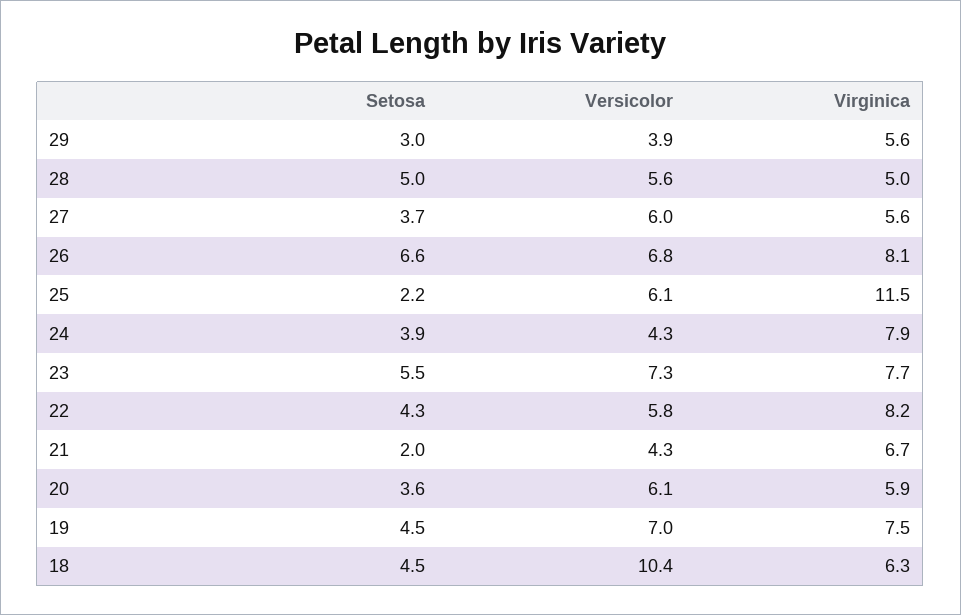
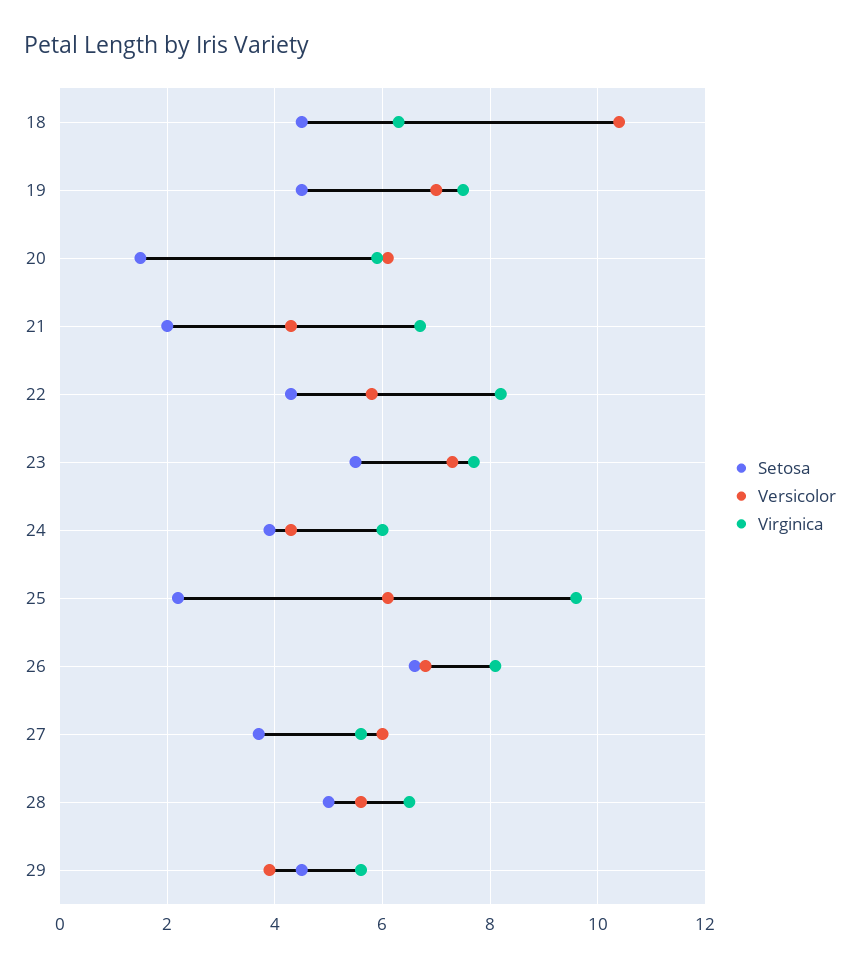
Setosa, 29: 3 -> 4.5
Virginica, 28: 5 -> 6.5
Virginica, 25: 11.5 -> 9.5
Virginica, 24: 7.9 -> 6
Setosa, 20: 3.6 -> 1.5

